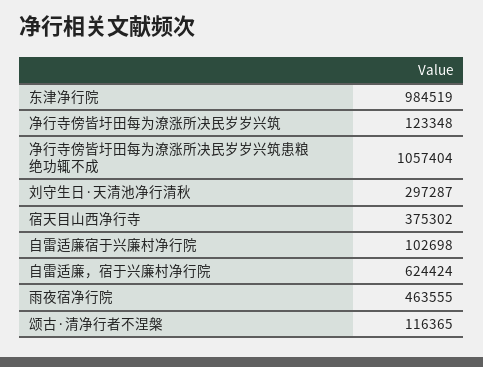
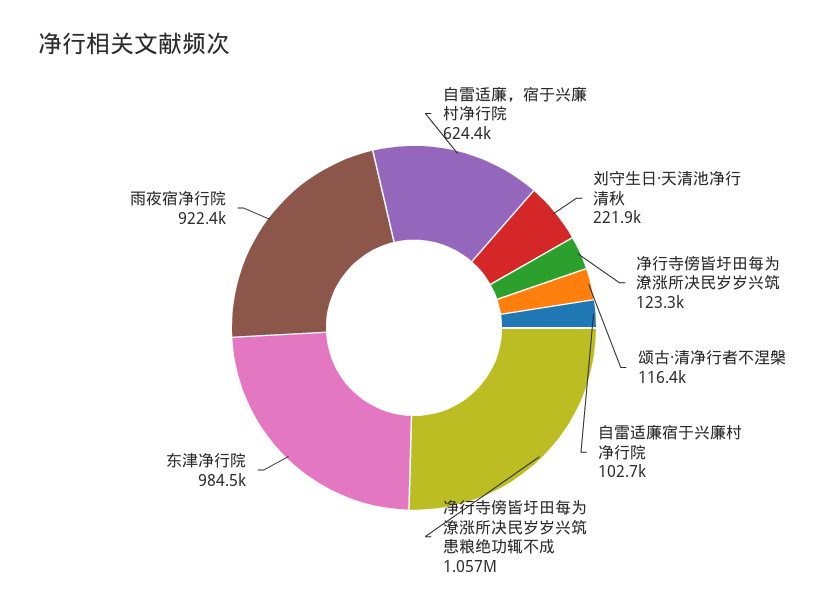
刘守生日·天清池净行清秋: 297287 -> 221900
宿天目山西净行寺: 375302 -> none
雨夜宿净行院: 463555 -> 922400

